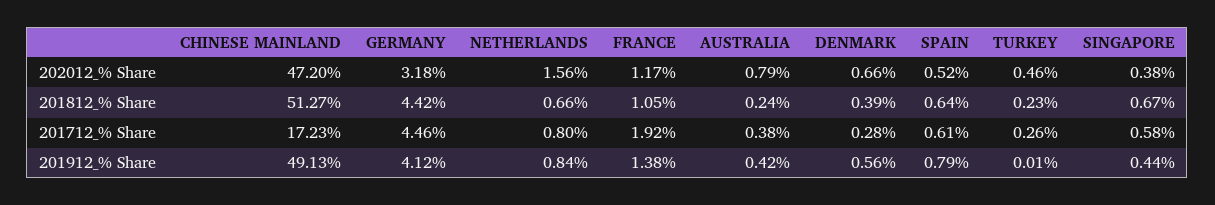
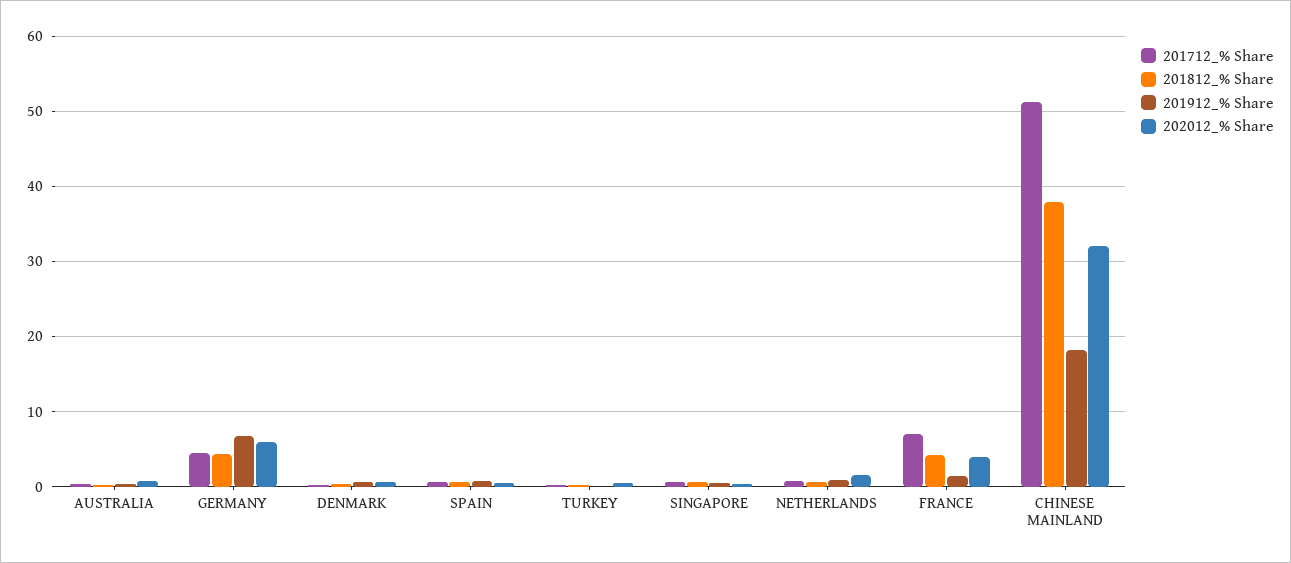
202012_% Share, CHINESE MAINLAND: 47.2 -> 32
202012_% Share, GERMANY: 3.18 -> 6
202012_% Share, FRANCE: 1.17 -> 4
201812_% Share, CHINESE MAINLAND: 51.27 -> 38
201812_% Share, FRANCE: 1.05 -> 4
201712_% Share, CHINESE MAINLAND: 17.23 -> 51
201712_% Share, FRANCE: 1.92 -> 7
201912_% Share, CHINESE MAINLAND: 49.13 -> 18
201912_% Share, GERMANY: 4.12 -> 7

